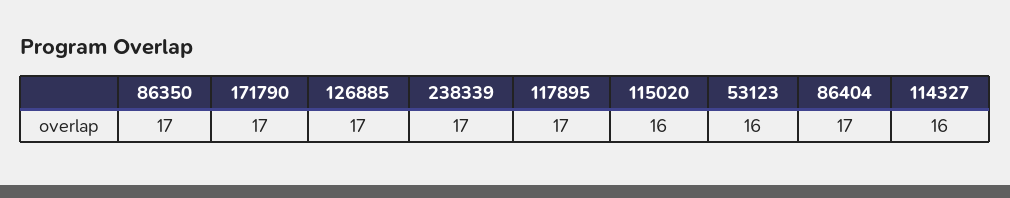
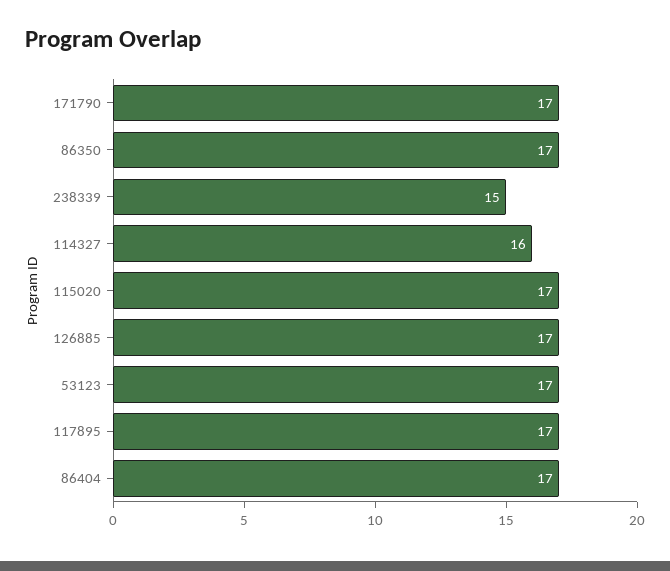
238339: 17 -> 15
115020: 16 -> 17
53123: 16 -> 17

